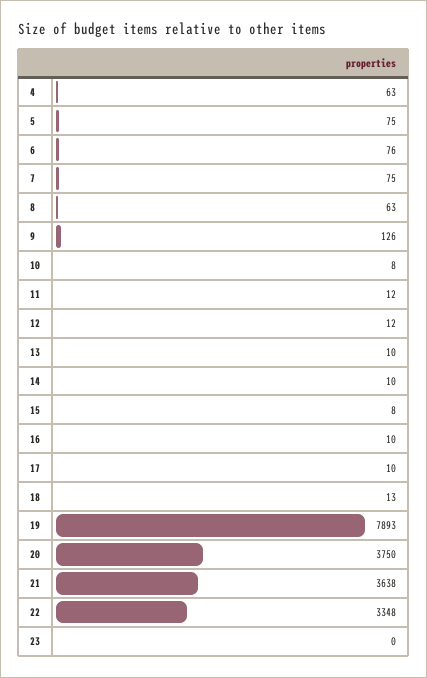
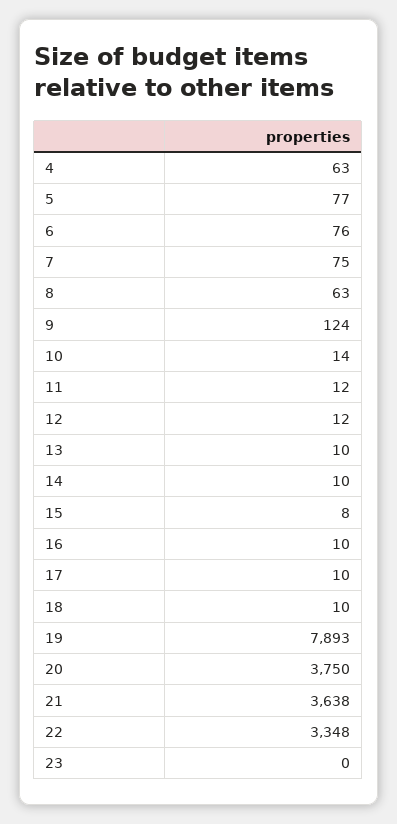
5: 75 -> 77
9: 126 -> 124
10: 8 -> 14
18: 13 -> 10

